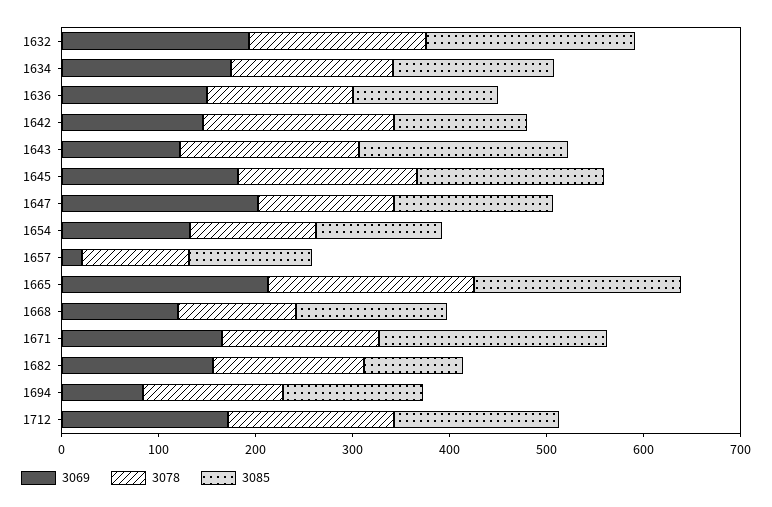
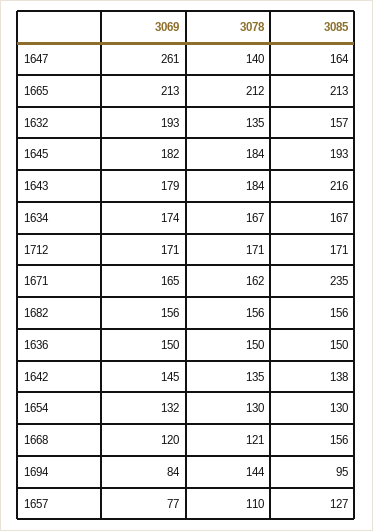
3078, 1632: 180 -> 135
3085, 1632: 220 -> 157
3078, 1642: 200 -> 135
3069, 1643: 120 -> 179
3069, 1647: 200 -> 261
3069, 1657: 20 -> 77
3085, 1682: 100 -> 156
3085, 1694: 140 -> 95

